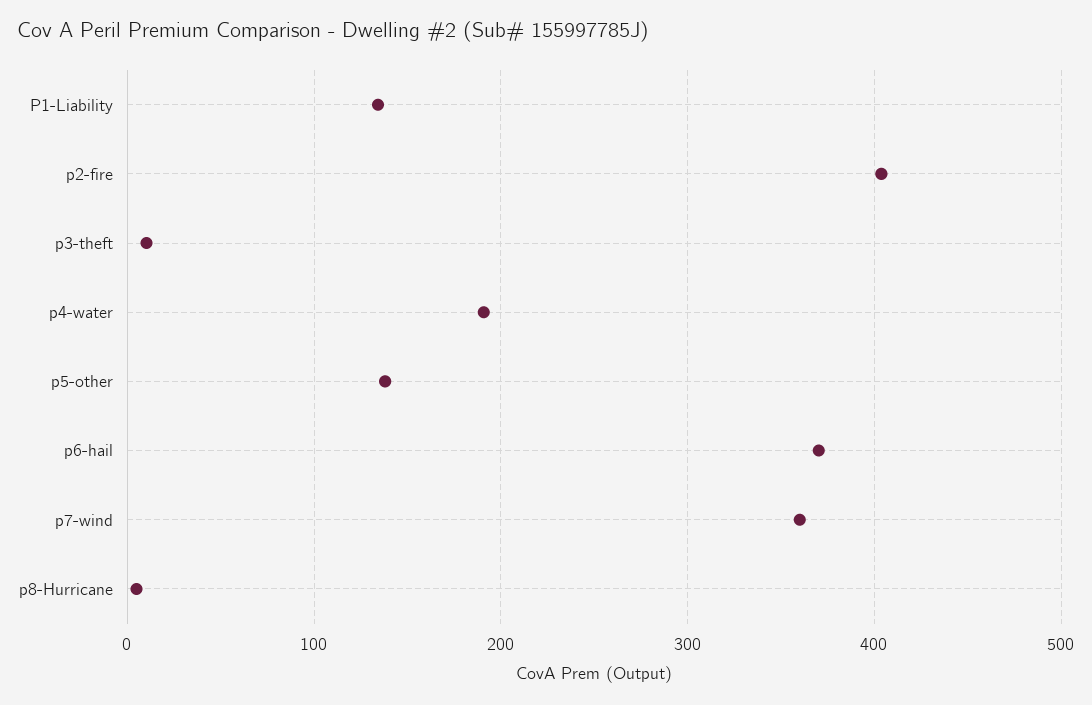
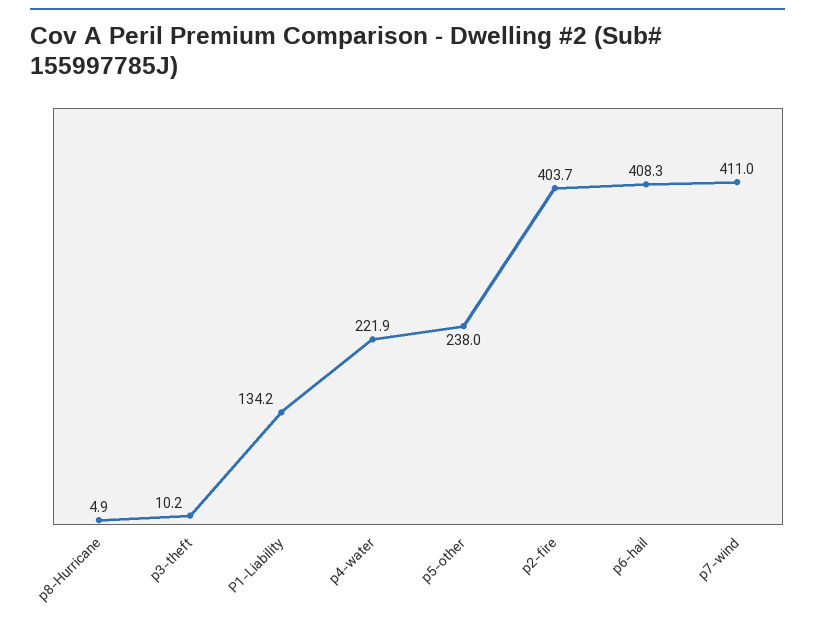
p4-water: 190 -> 221.9
p5-other: 140 -> 238
p6-hail: 370 -> 408.3
p7-wind: 360 -> 411

